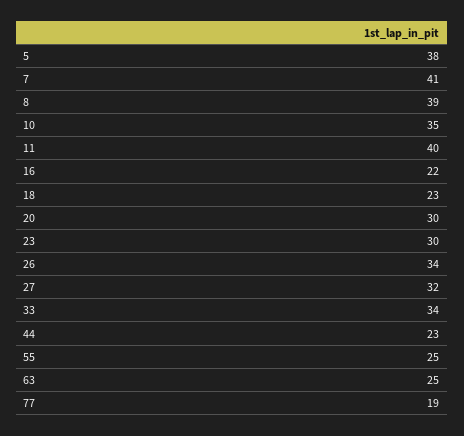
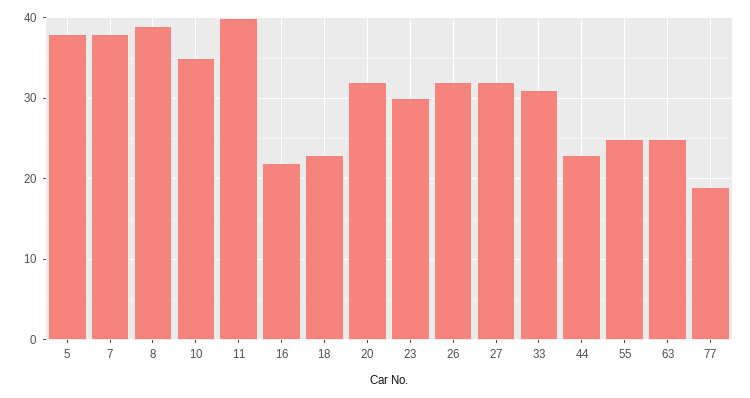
7: 41 -> 38
20: 30 -> 32
26: 34 -> 32
33: 34 -> 31

